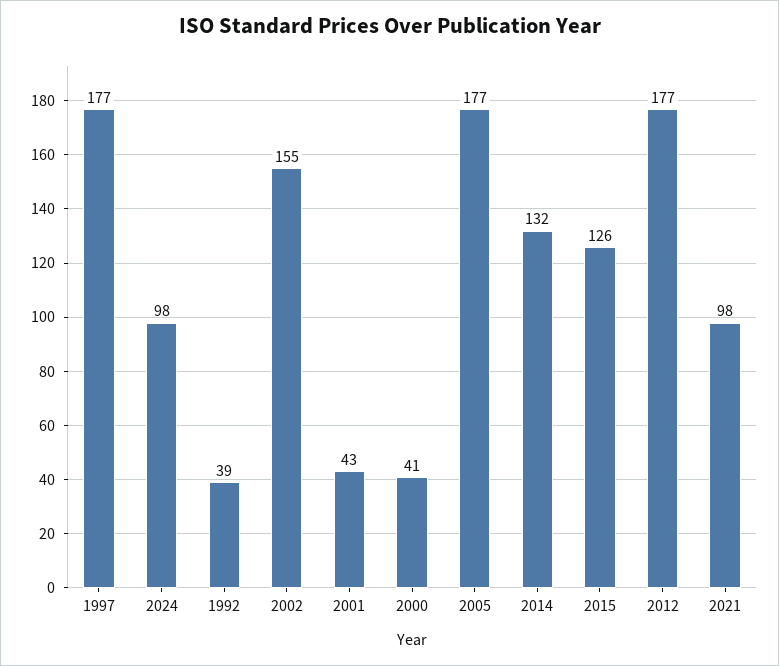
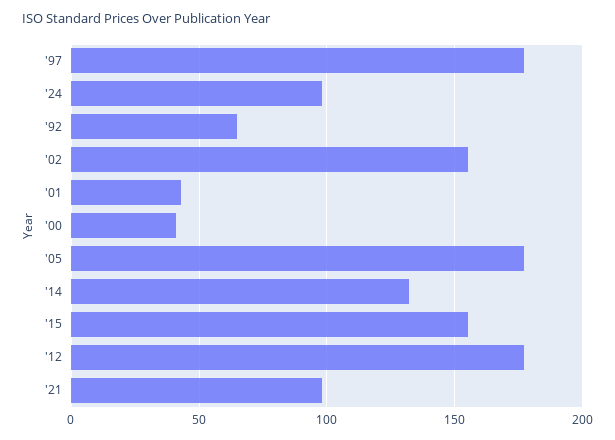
1992: 39 -> 65
2015: 126 -> 155

